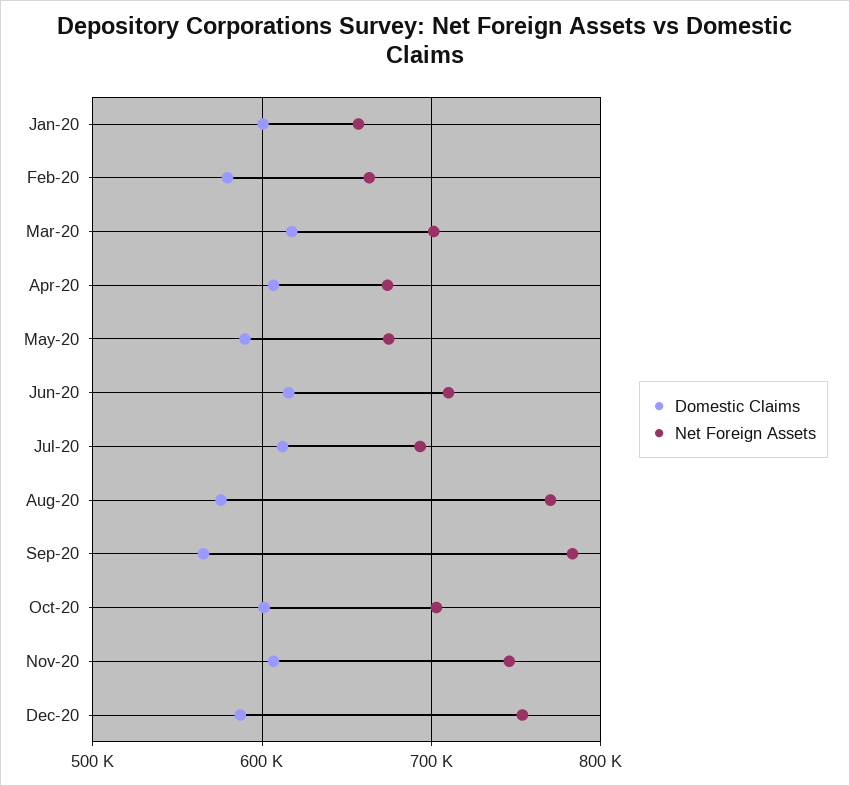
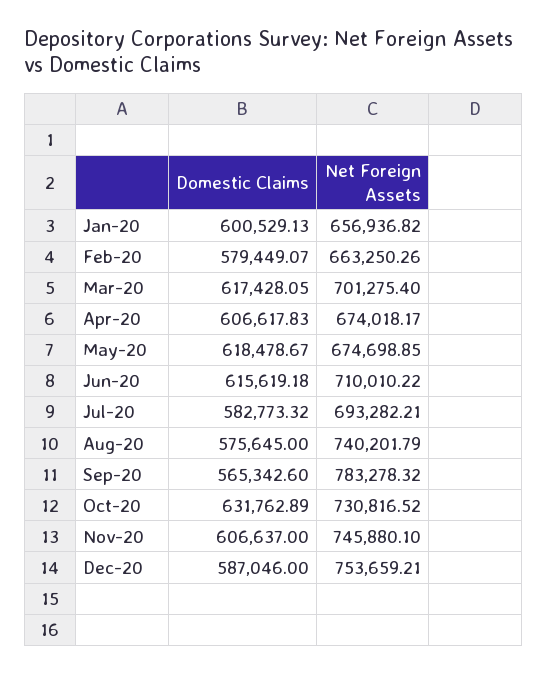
Domestic Claims, May-20: 590000 -> 618478.67
Domestic Claims, Jul-20: 610000 -> 582773.32
Net Foreign Assets, Aug-20: 770000 -> 740201.79
Domestic Claims, Oct-20: 600000 -> 631762.89
Net Foreign Assets, Oct-20: 700000 -> 730816.52

